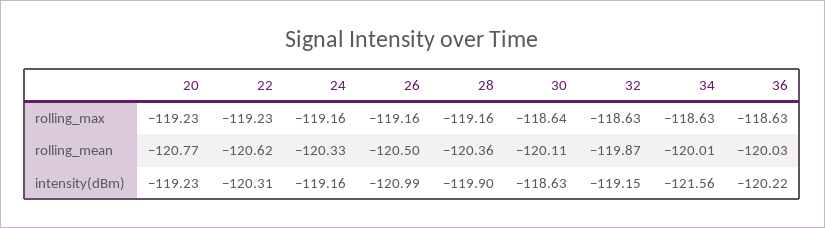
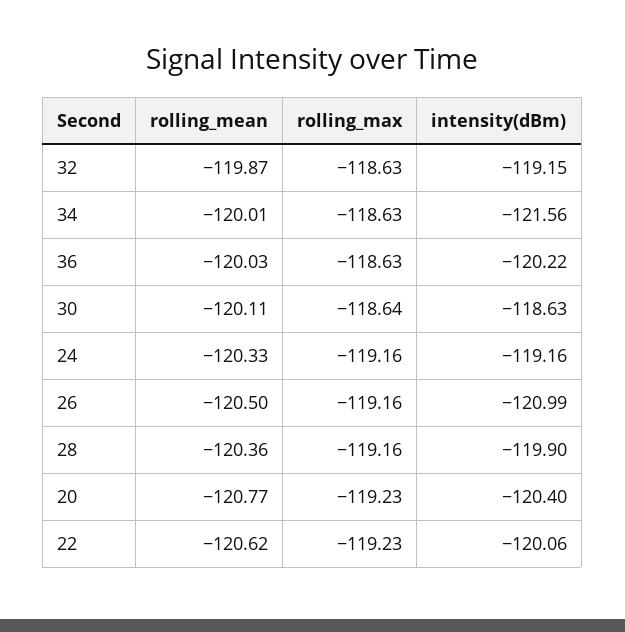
20, intensity(dBm): -119.23 -> -120.4
22, intensity(dBm): -120.31 -> -120.06

